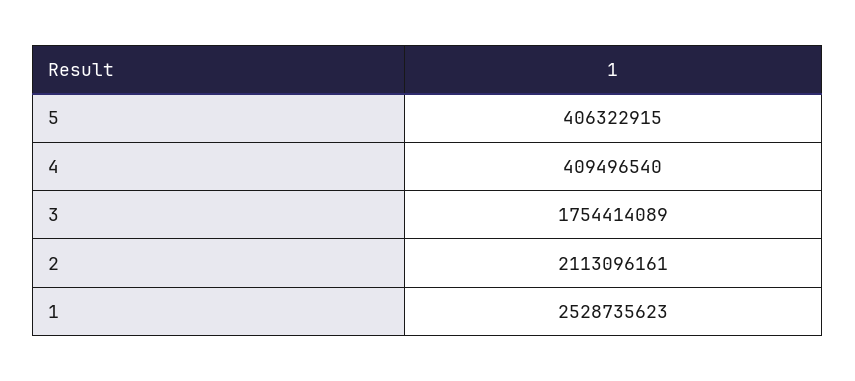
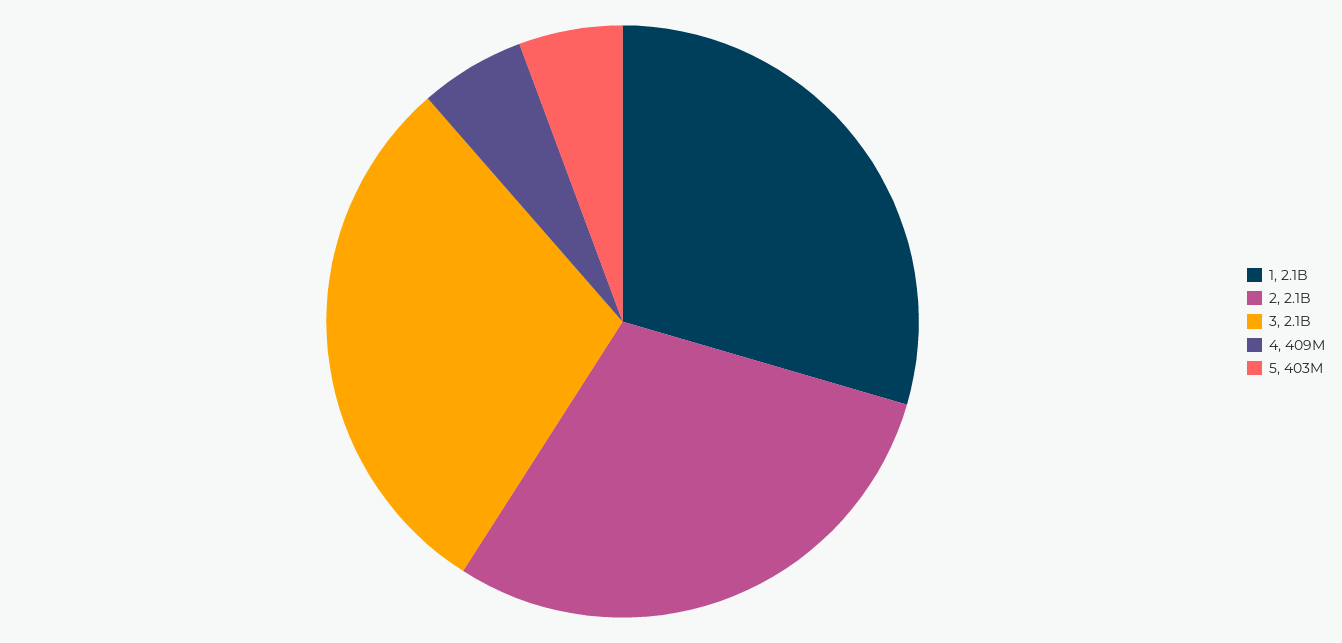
5: 406322915 -> 403000000
3: 1754414089 -> 2100000000
1: 2528735623 -> 2100000000

